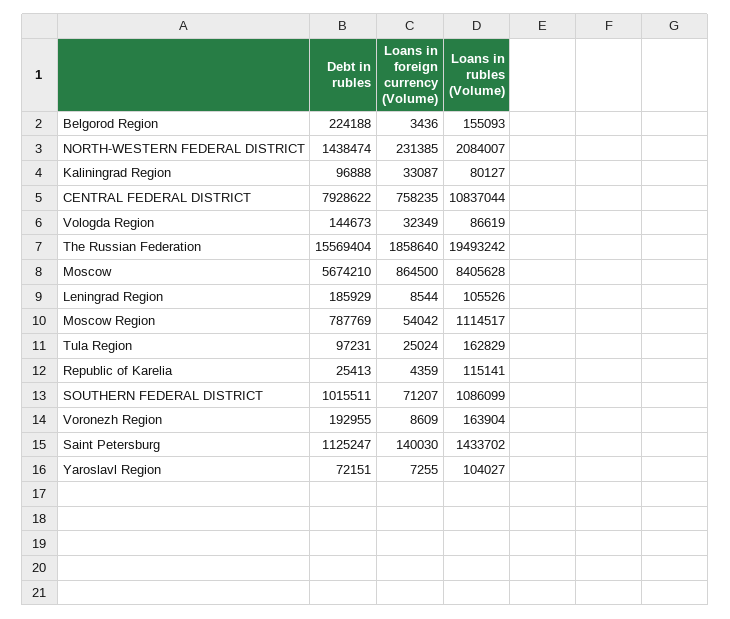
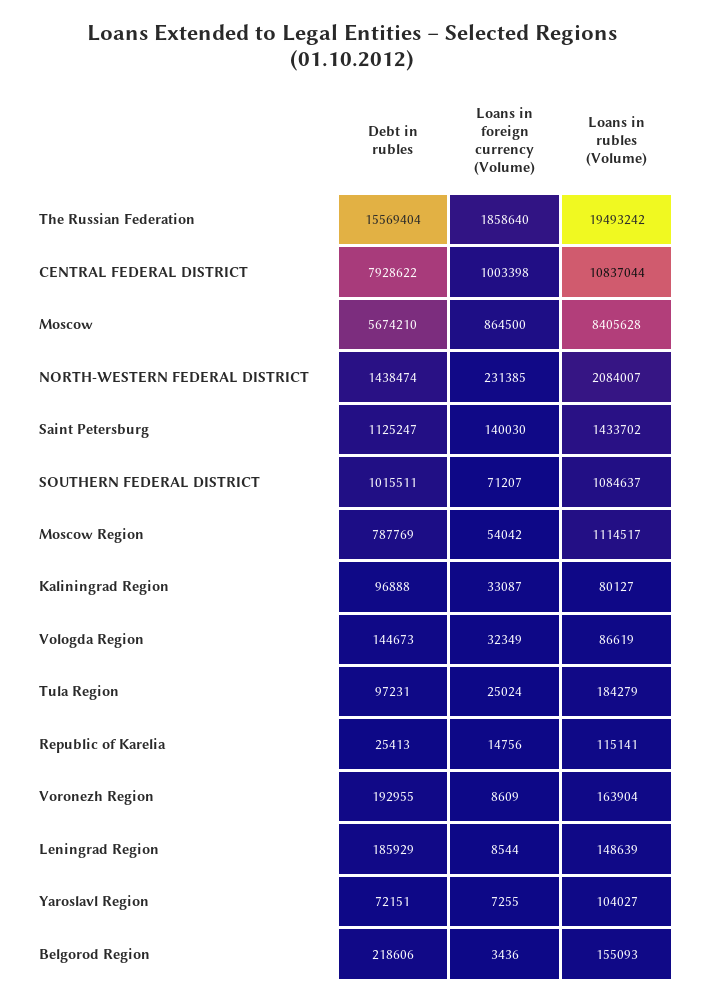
Debt in rubles, Belgorod Region: 224188 -> 218606
Loans in foreign currency (Volume), CENTRAL FEDERAL DISTRICT: 758235 -> 1003398
Loans in rubles (Volume), Leningrad Region: 105526 -> 148639
Loans in rubles (Volume), Tula Region: 162829 -> 184279
Loans in foreign currency (Volume), Republic of Karelia: 4359 -> 14756
Loans in rubles (Volume), SOUTHERN FEDERAL DISTRICT: 1086099 -> 1084637

